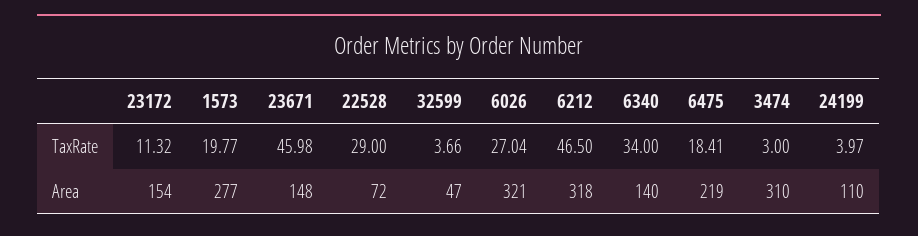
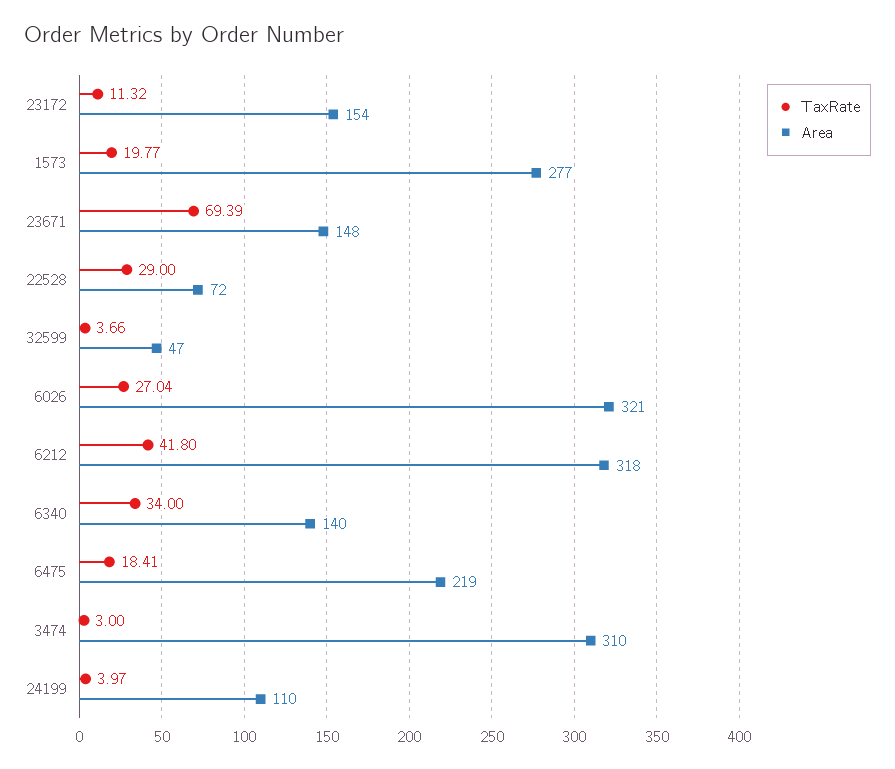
TaxRate, 23671: 45.98 -> 69.39
TaxRate, 6212: 46.5 -> 41.8

